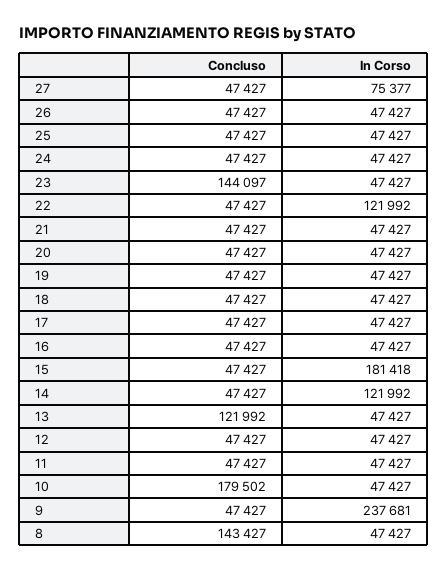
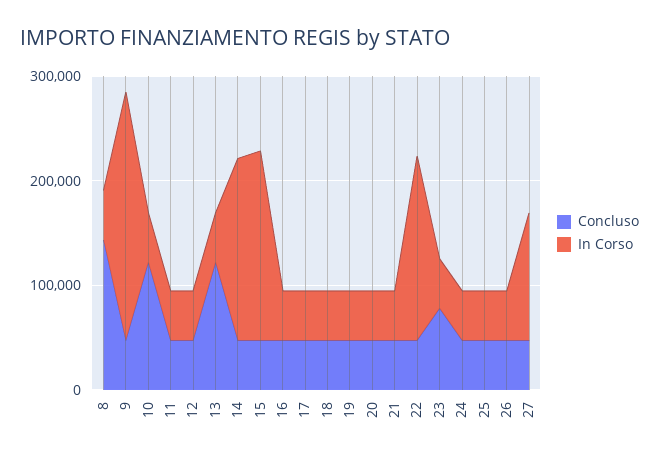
In Corso, 27: 75377 -> 120000
Concluso, 23: 144097 -> 80000
In Corso, 22: 121992 -> 180000
In Corso, 14: 121992 -> 180000
Concluso, 10: 179502 -> 120000

